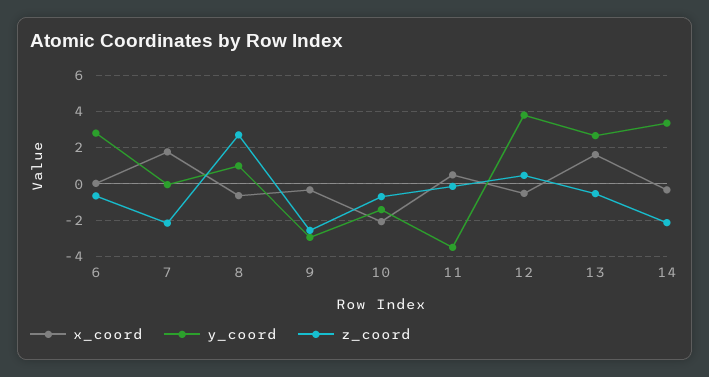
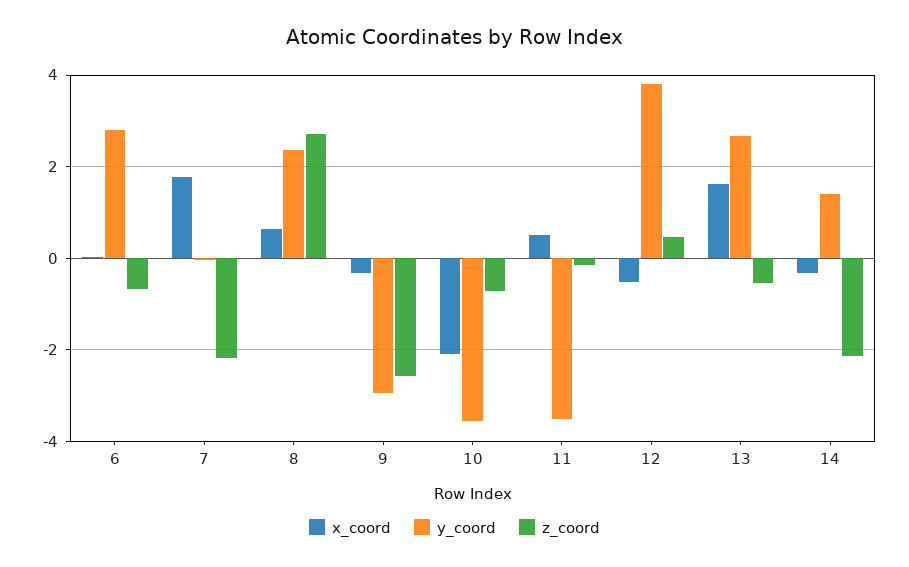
x_coord, 8: -0.5 -> 0.6
y_coord, 8: 1 -> 2.4
y_coord, 10: -1.5 -> -3.6
y_coord, 14: 3.5 -> 1.4

